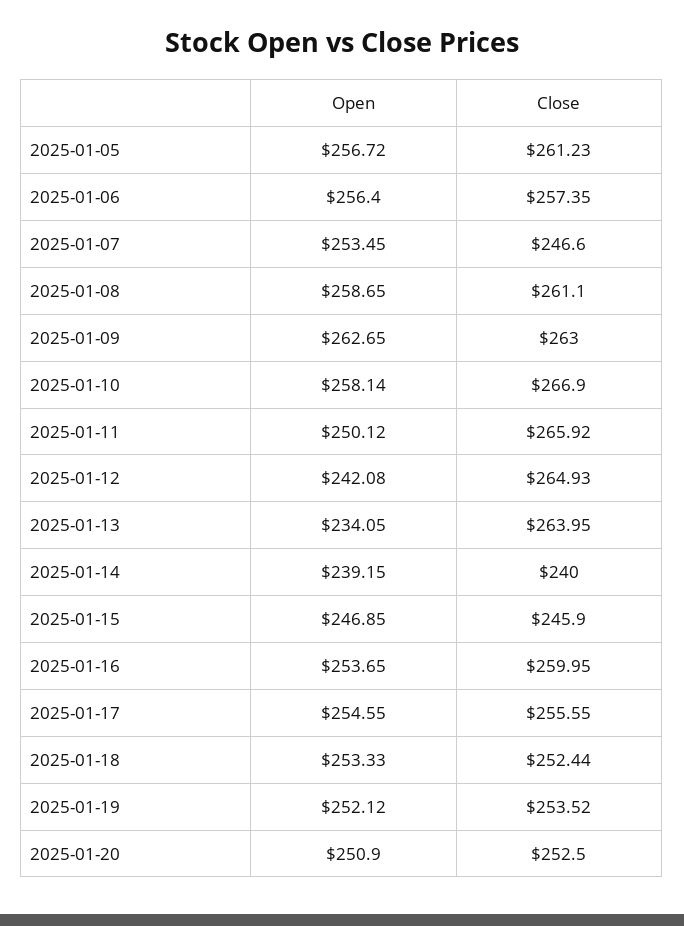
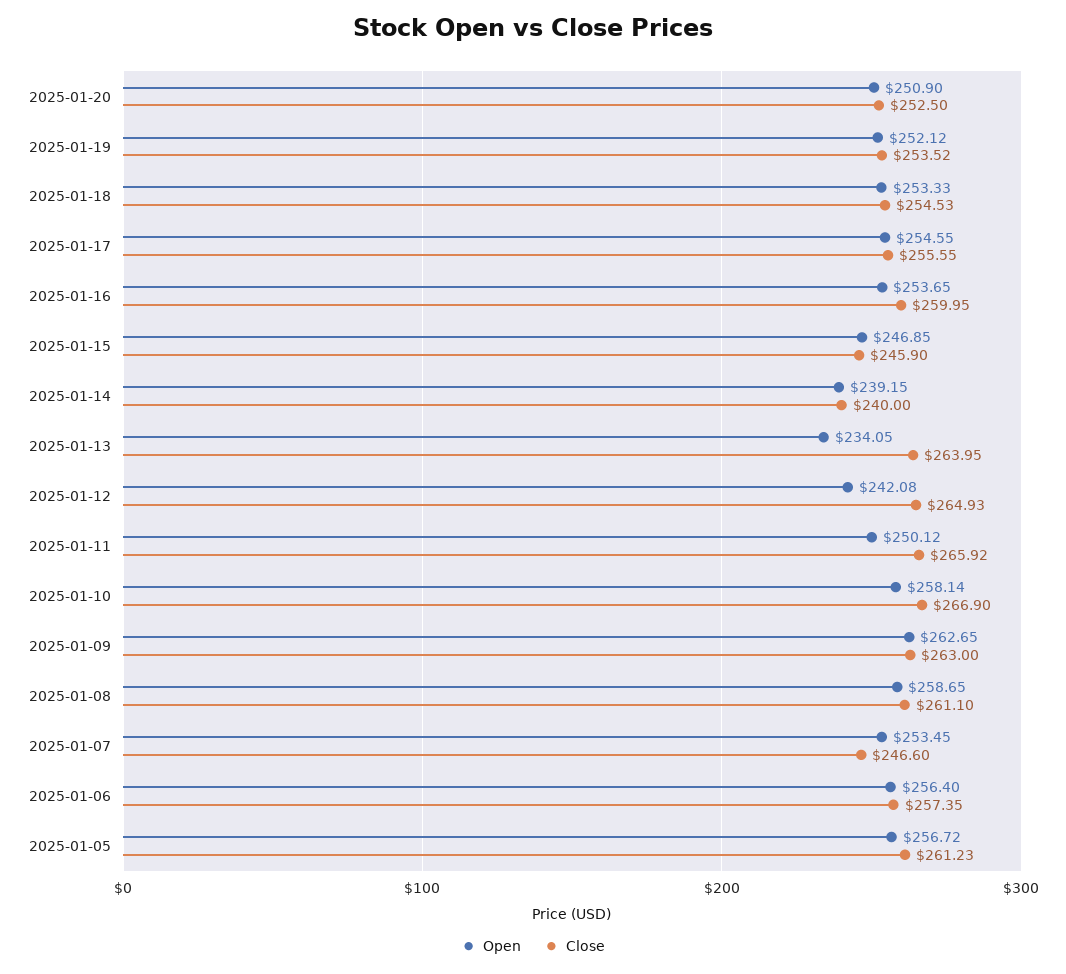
Close, 2025-01-18: 252.44 -> 254.53

